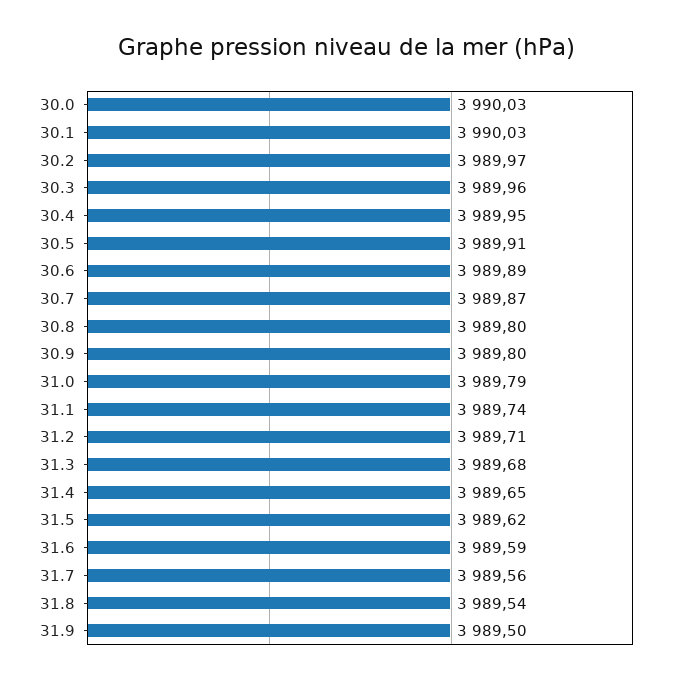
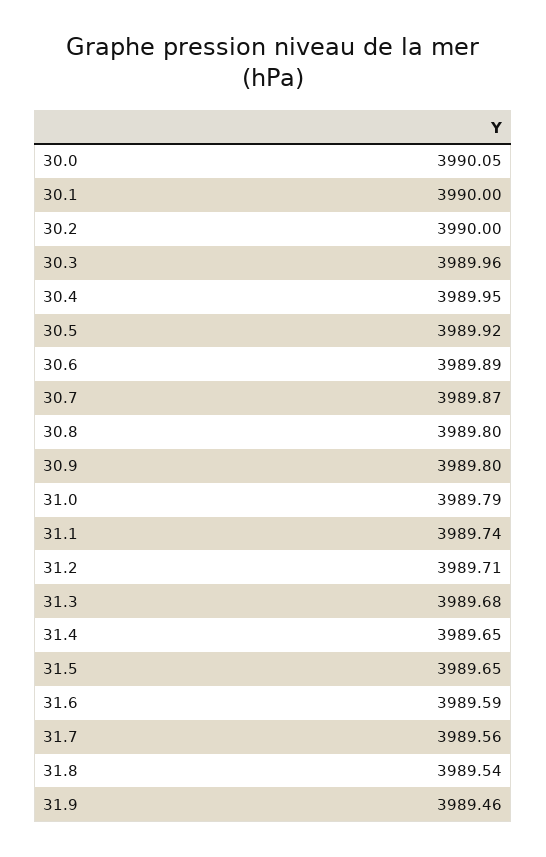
30.0: 3990.03 -> 3990.05
30.1: 3990.03 -> 3990
30.2: 3989.97 -> 3990
30.5: 3989.91 -> 3989.92
31.5: 3989.62 -> 3989.65
31.9: 3989.5 -> 3989.46

